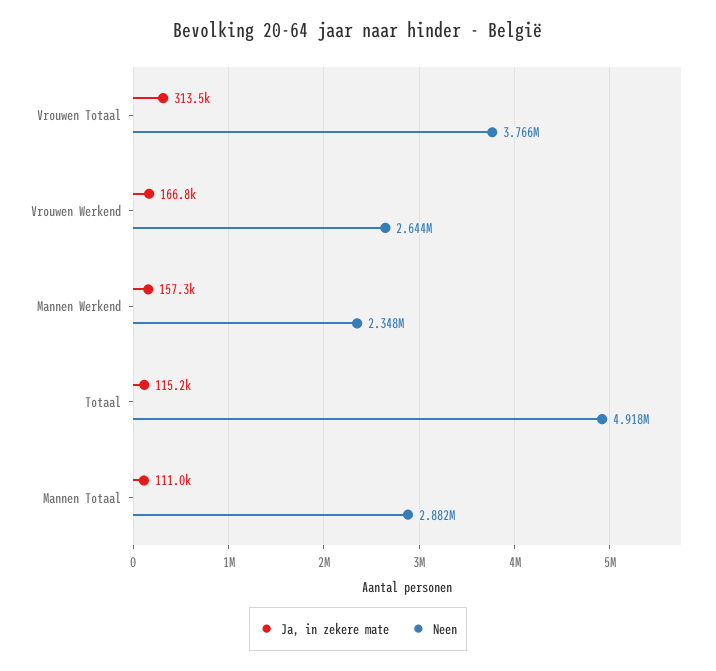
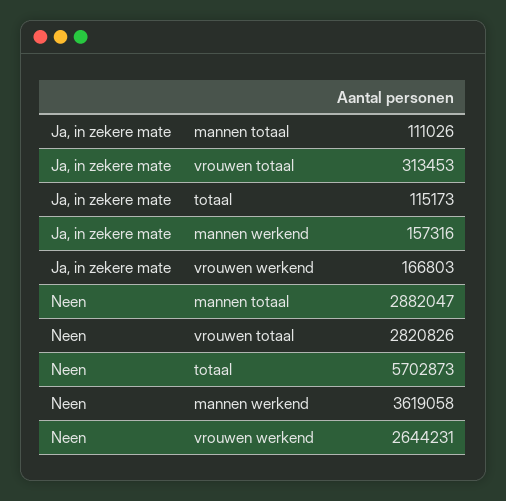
Neen, Vrouwen Totaal: 3766000 -> 2820826
Neen, Mannen Werkend: 2348000 -> 3619058
Neen, Totaal: 4918000 -> 5702873

